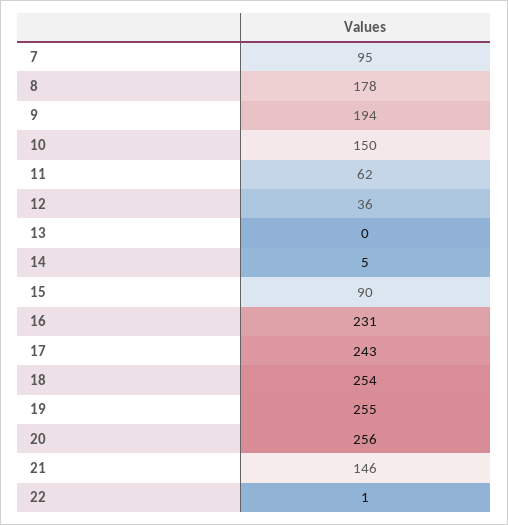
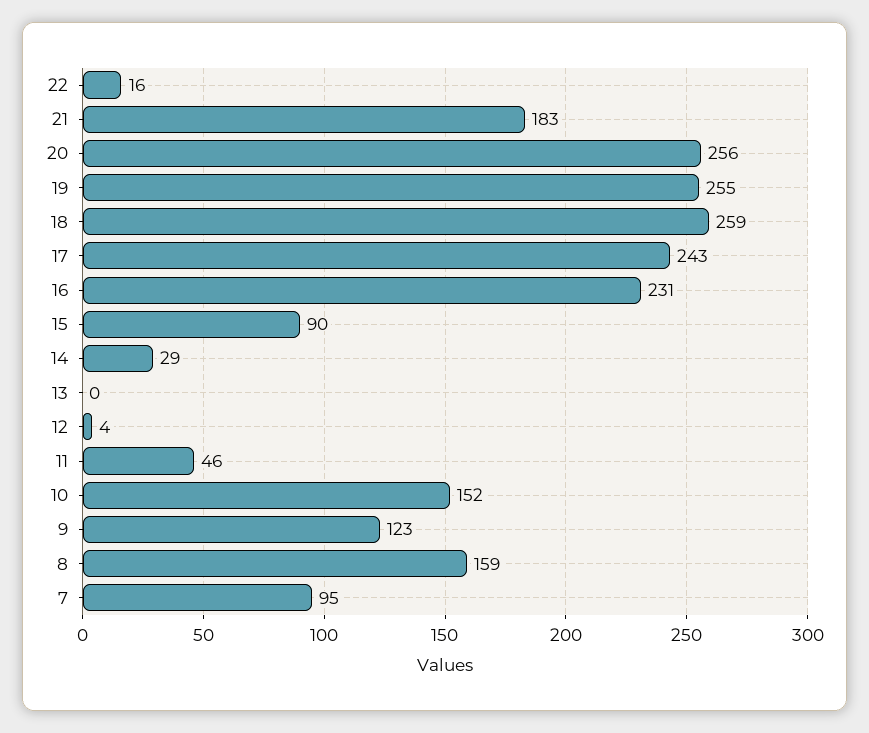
8: 178 -> 159
9: 194 -> 123
10: 150 -> 152
11: 62 -> 46
12: 36 -> 4
14: 5 -> 29
18: 254 -> 259
21: 146 -> 183
22: 1 -> 16

